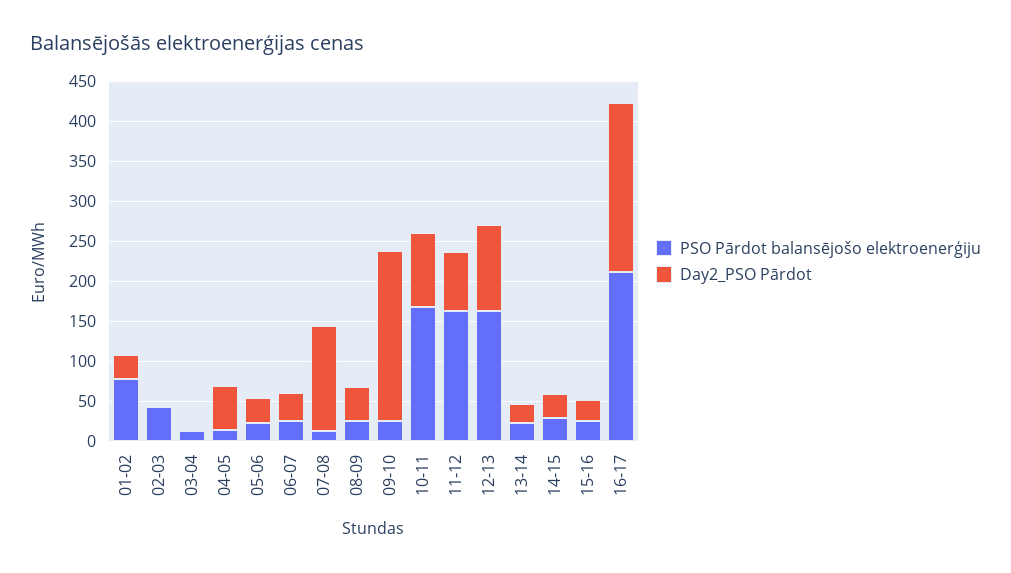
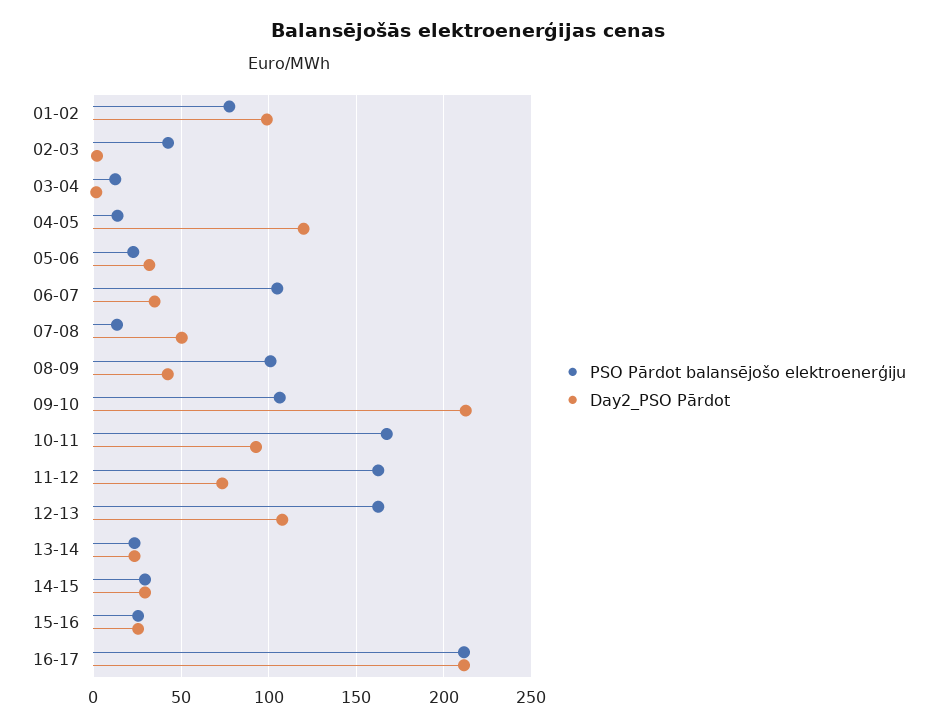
Day2_PSO Pārdot, 01-02: 25 -> 100
Day2_PSO Pārdot, 04-05: 50 -> 120
PSO Pārdot balansējošo elektroenerģiju, 06-07: 25 -> 105
Day2_PSO Pārdot, 07-08: 125 -> 50
PSO Pārdot balansējošo elektroenerģiju, 08-09: 25 -> 100
PSO Pārdot balansējošo elektroenerģiju, 09-10: 25 -> 105

